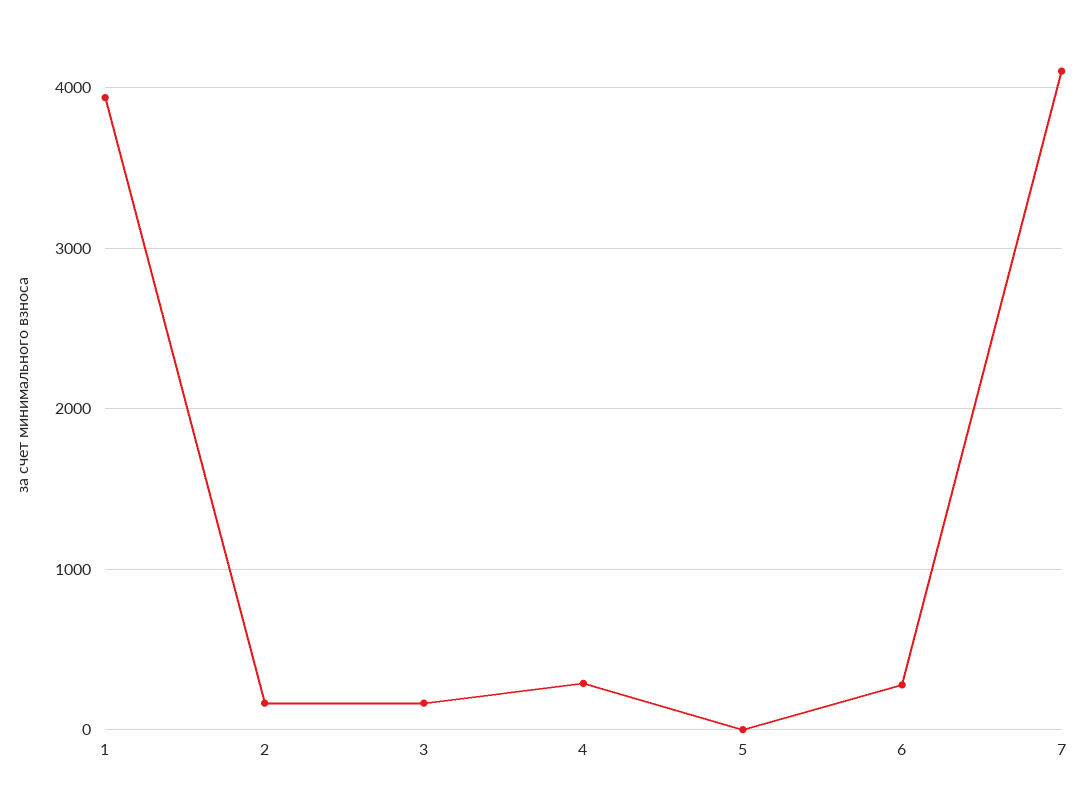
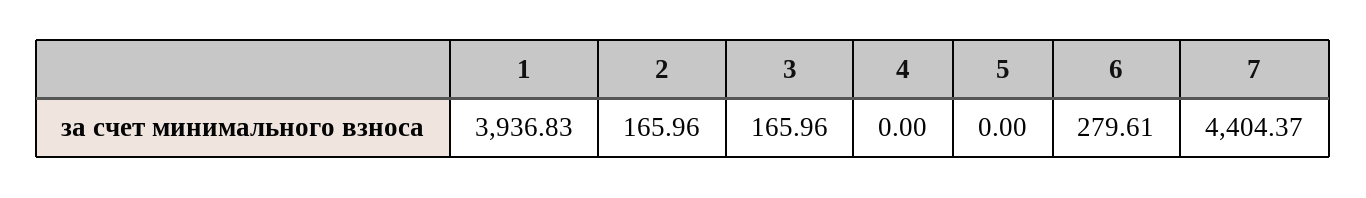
4: 300 -> 0
7: 4100 -> 4404.37

